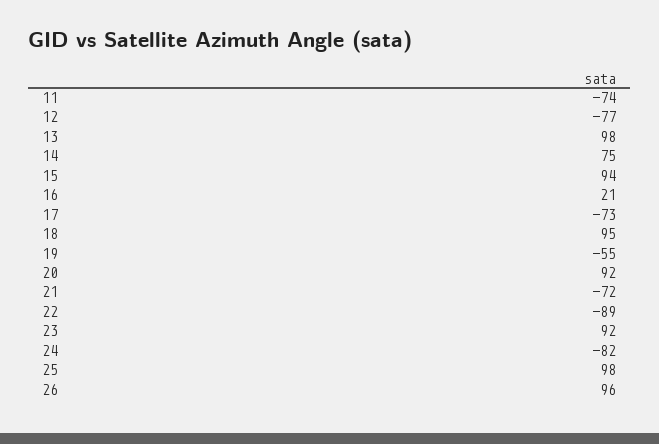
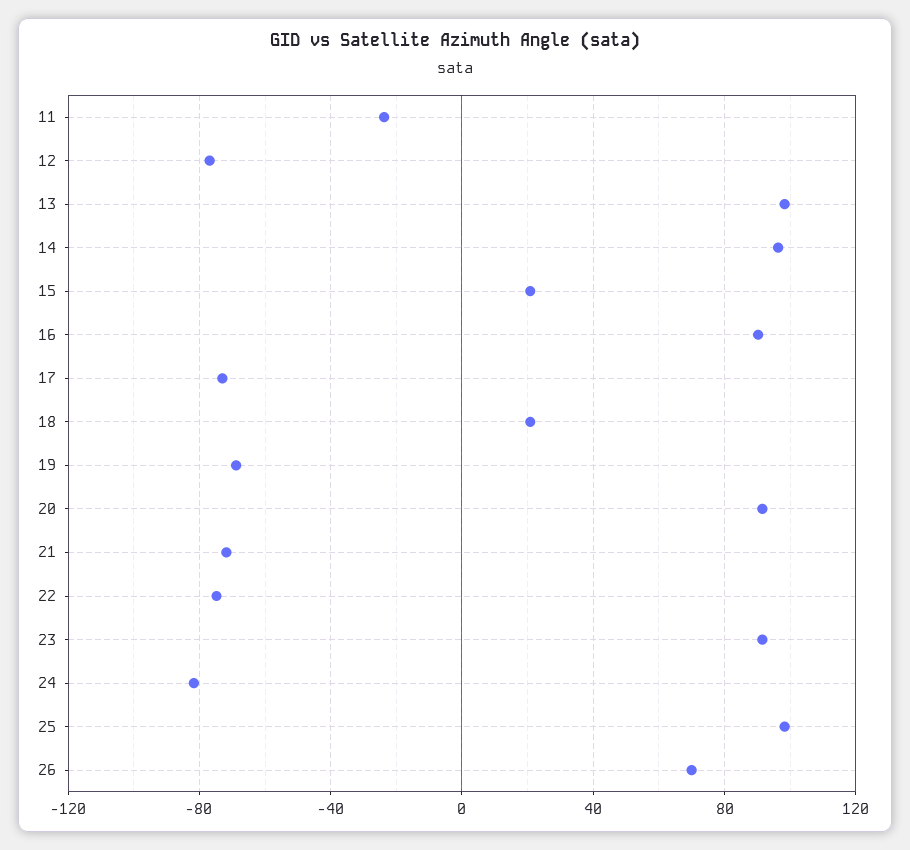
11: -74 -> -25
14: 75 -> 95
15: 94 -> 20
16: 21 -> 90
18: 95 -> 20
19: -55 -> -70
22: -89 -> -75
26: 96 -> 70

